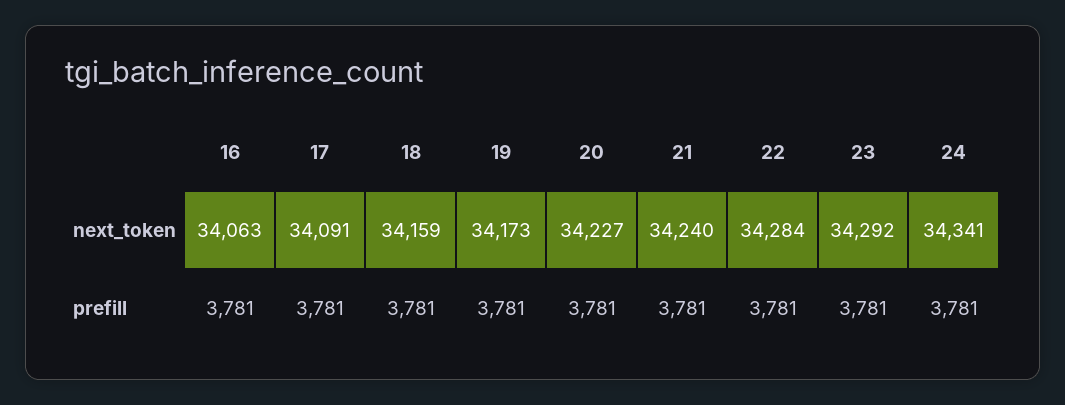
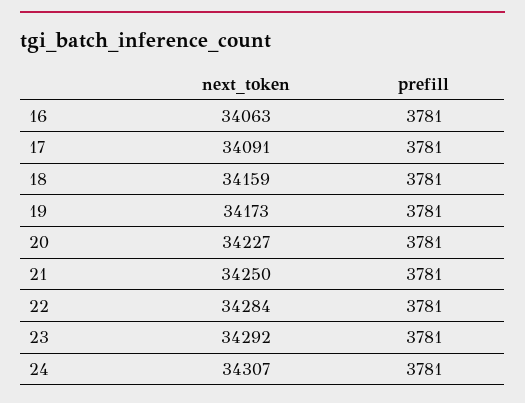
21, next_token: 34240 -> 34250
24, next_token: 34341 -> 34307

